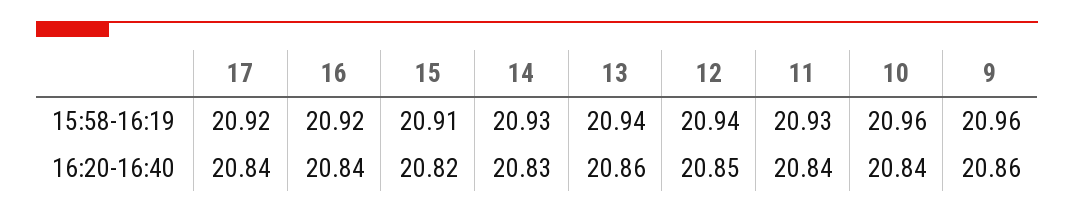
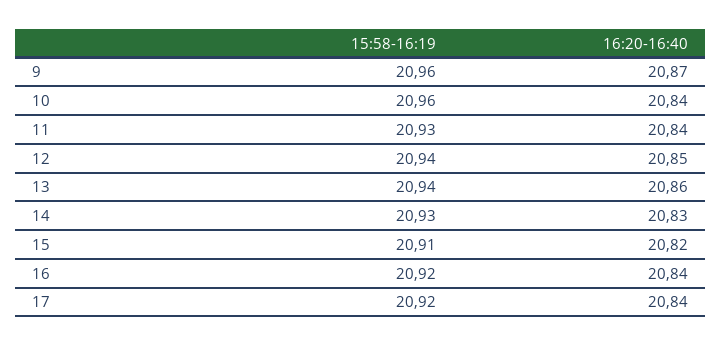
9, 16:20-16:40: 20.86 -> 20.87

